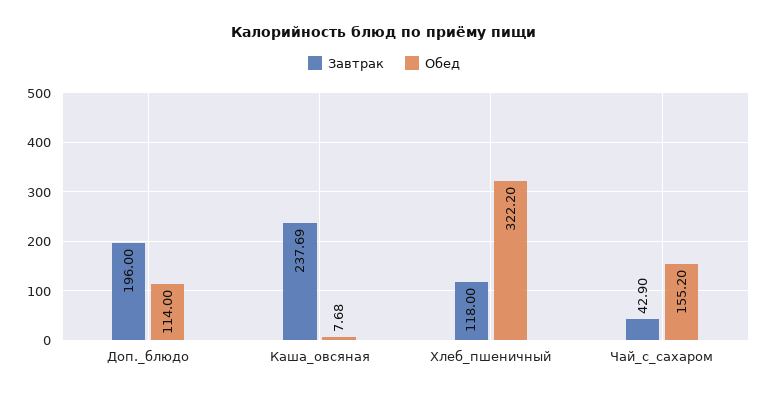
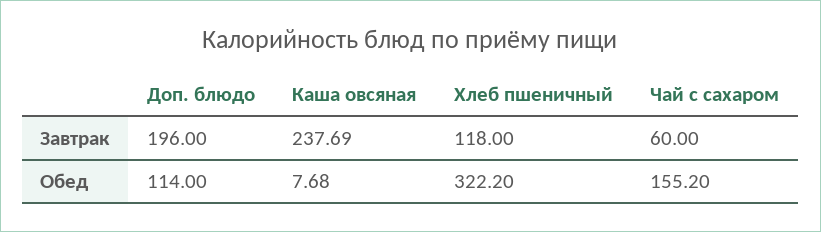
Завтрак, Чай_с_сахаром: 42.9 -> 60

